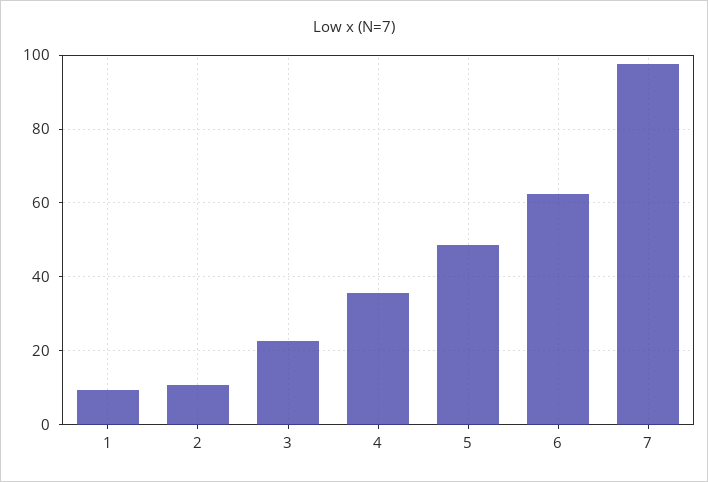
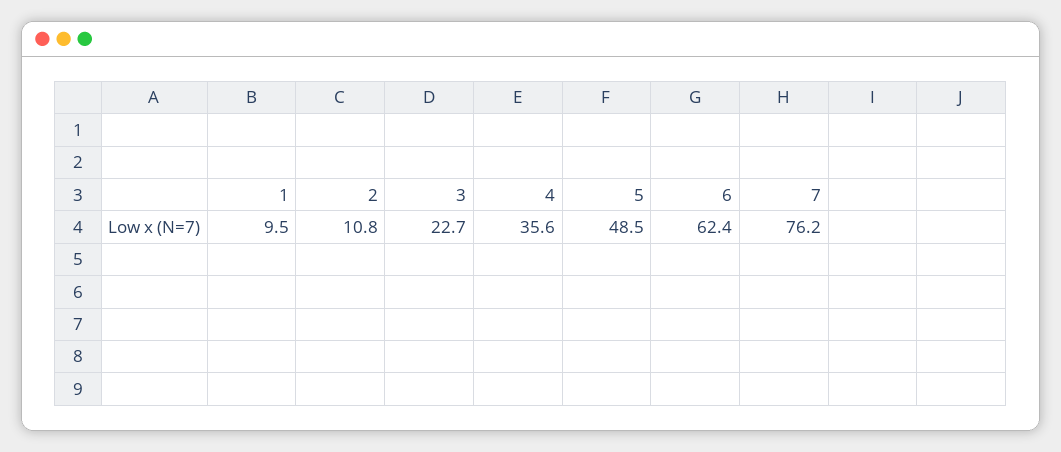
7: 98 -> 76.2

